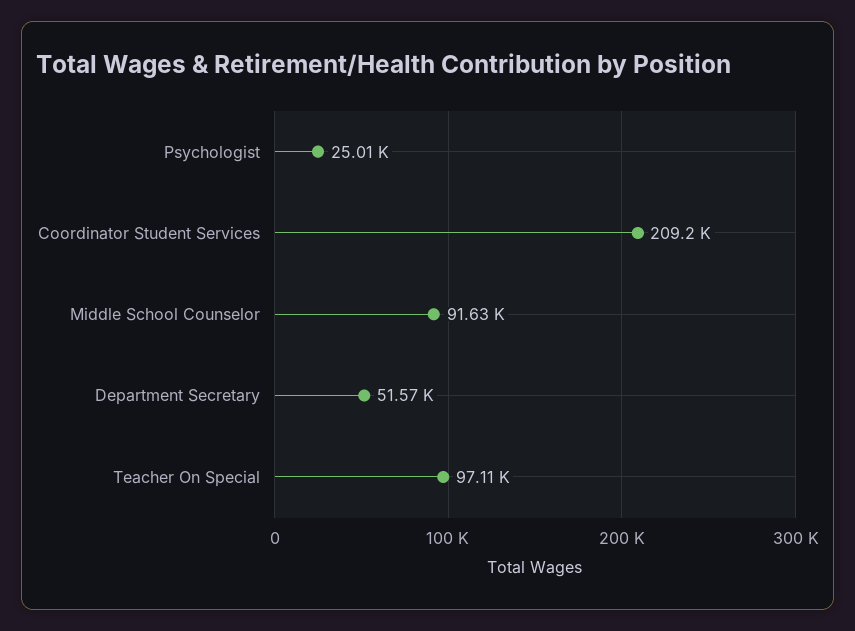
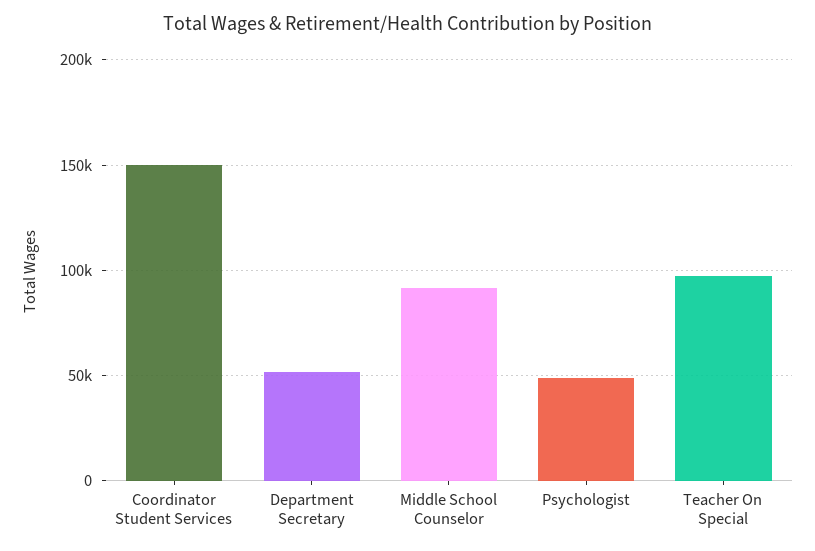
Psychologist: 25010 -> 50000
Coordinator Student Services: 209200 -> 150000

